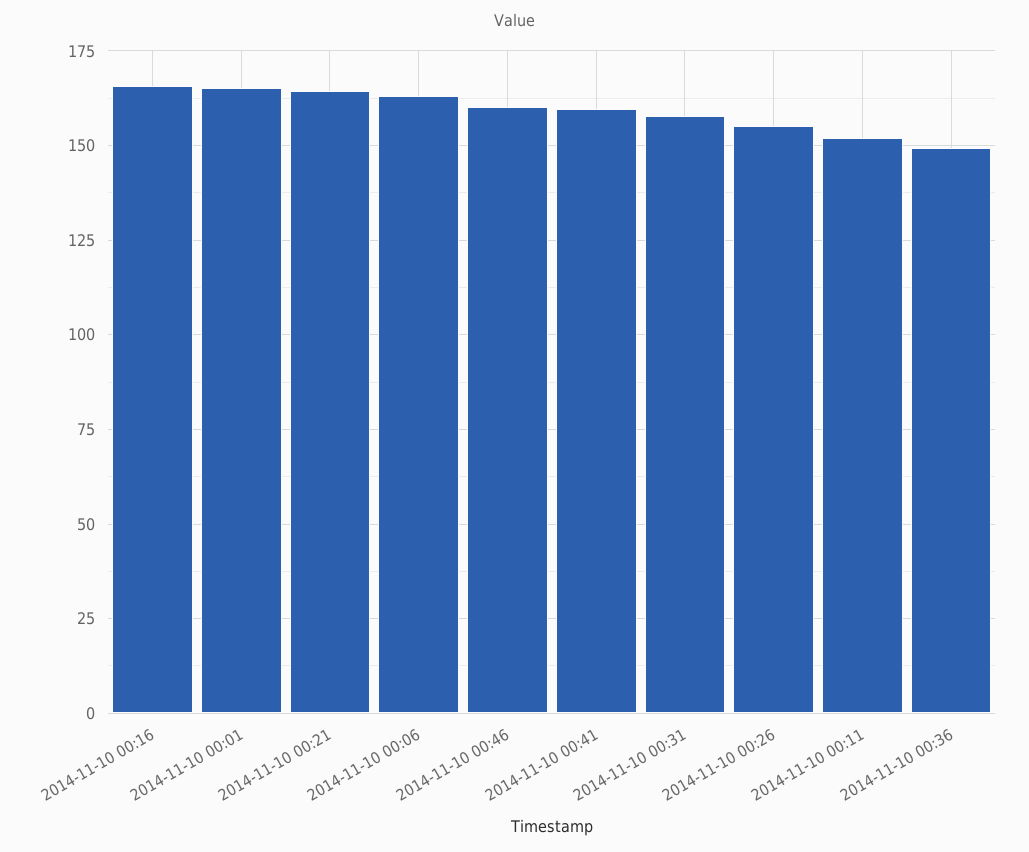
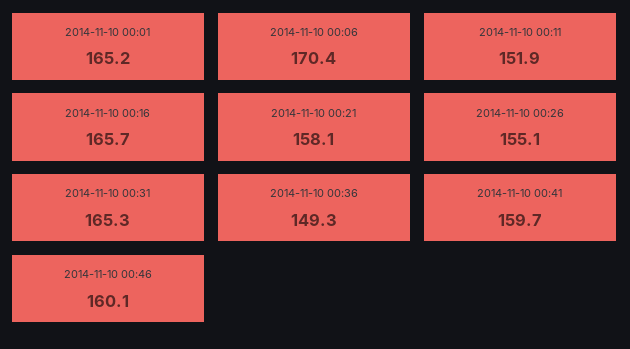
2014-11-10 00:21: 165 -> 158.1
2014-11-10 00:06: 162.5 -> 170.4
2014-11-10 00:31: 157.5 -> 165.3

